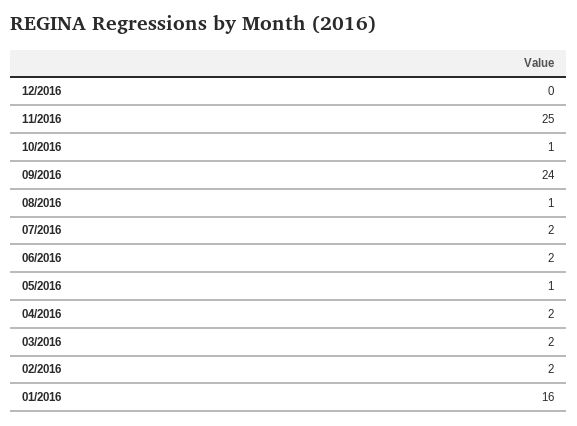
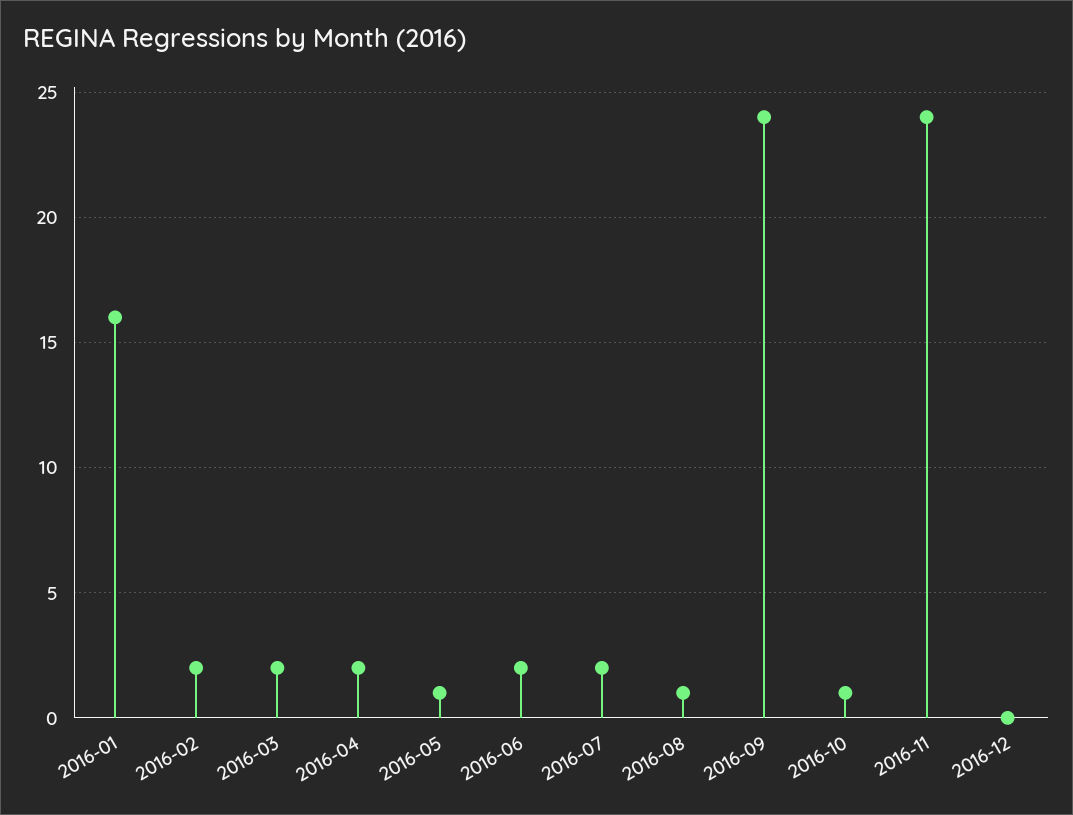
11/2016: 25 -> 24

